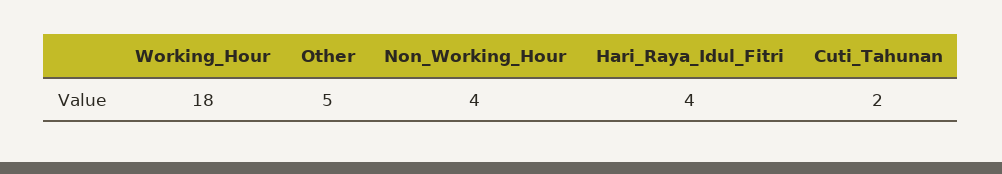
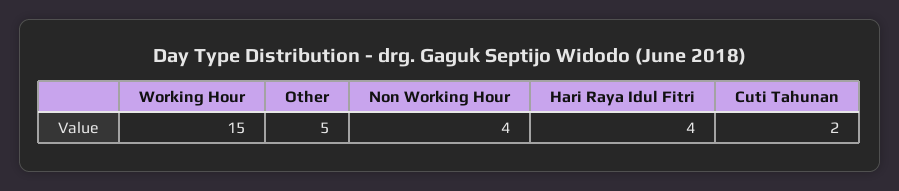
Working_Hour: 18 -> 15

